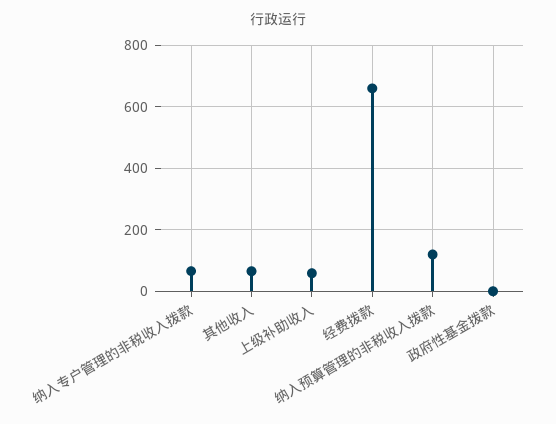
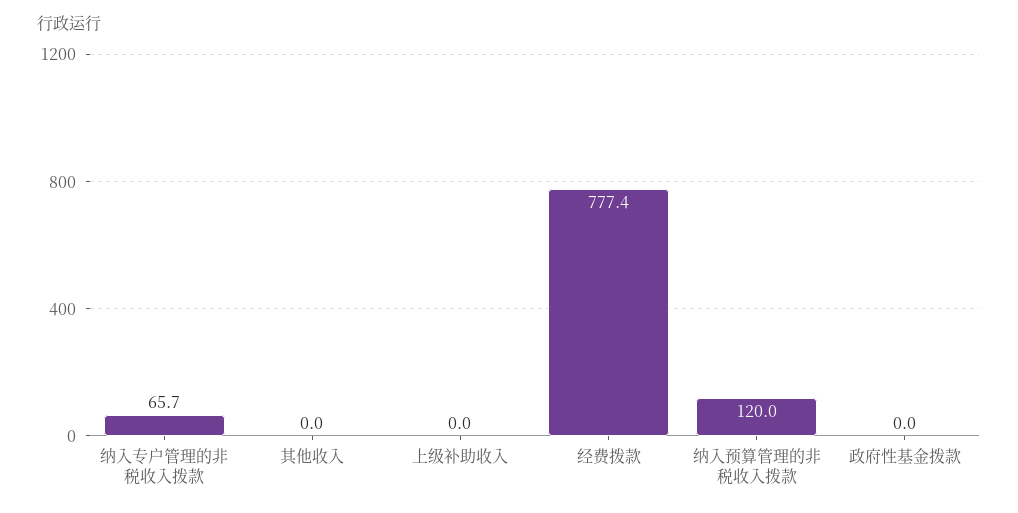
其他收入: 60 -> 0
上级补助收入: 60 -> 0
经费拨款: 660 -> 777.4

